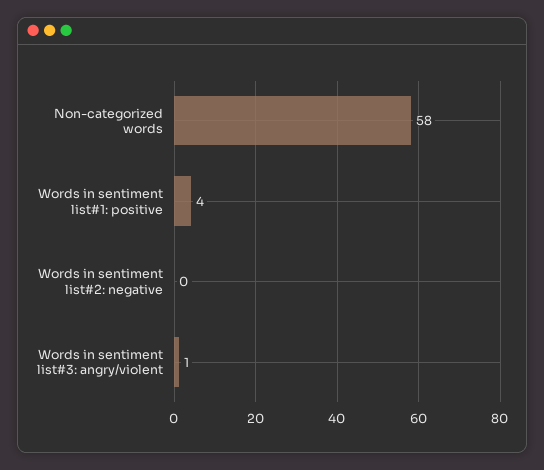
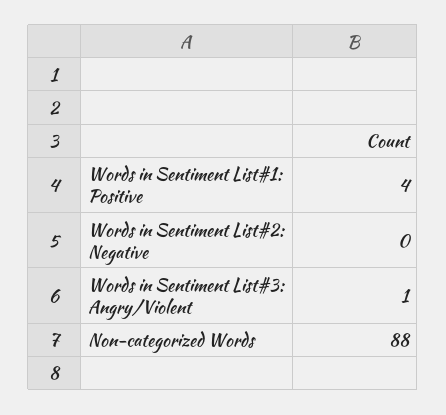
Non-categorized words: 58 -> 88

